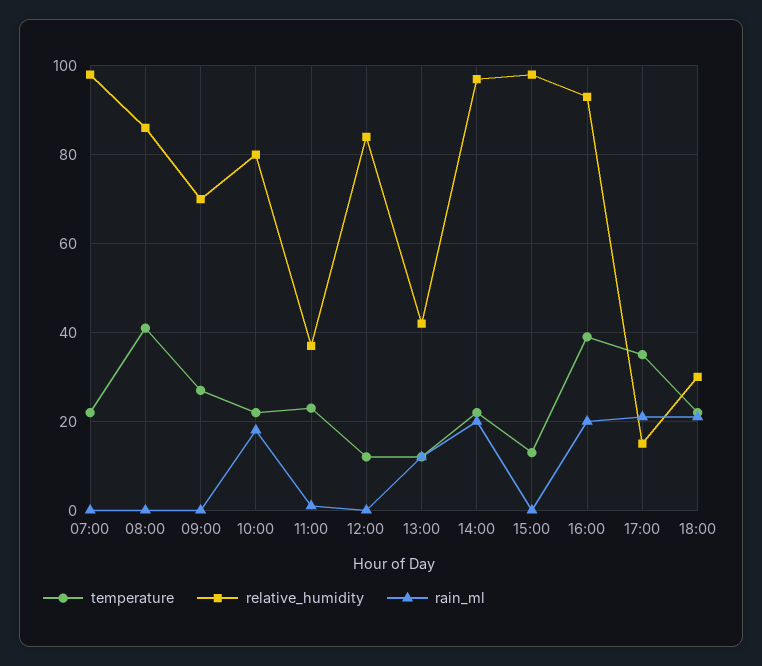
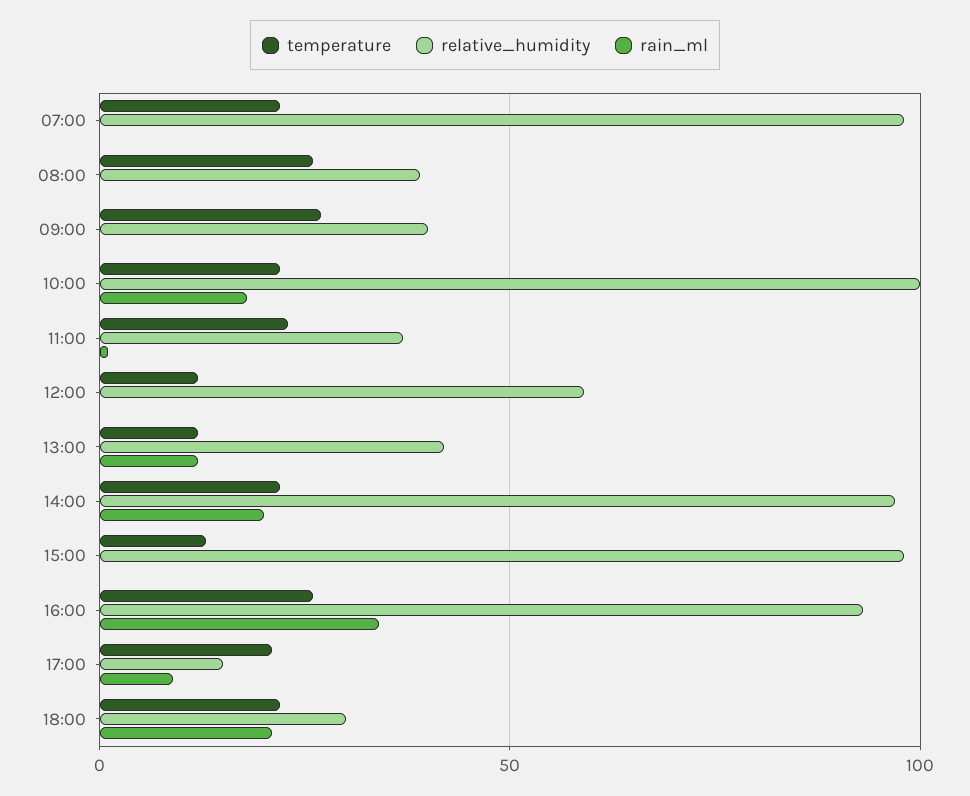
temperature, 08:00: 40 -> 25
relative_humidity, 08:00: 85 -> 40
relative_humidity, 09:00: 70 -> 40
relative_humidity, 10:00: 80 -> 100
relative_humidity, 12:00: 85 -> 60
temperature, 16:00: 40 -> 25
rain_ml, 16:00: 20 -> 35
temperature, 17:00: 35 -> 20
rain_ml, 17:00: 20 -> 10

